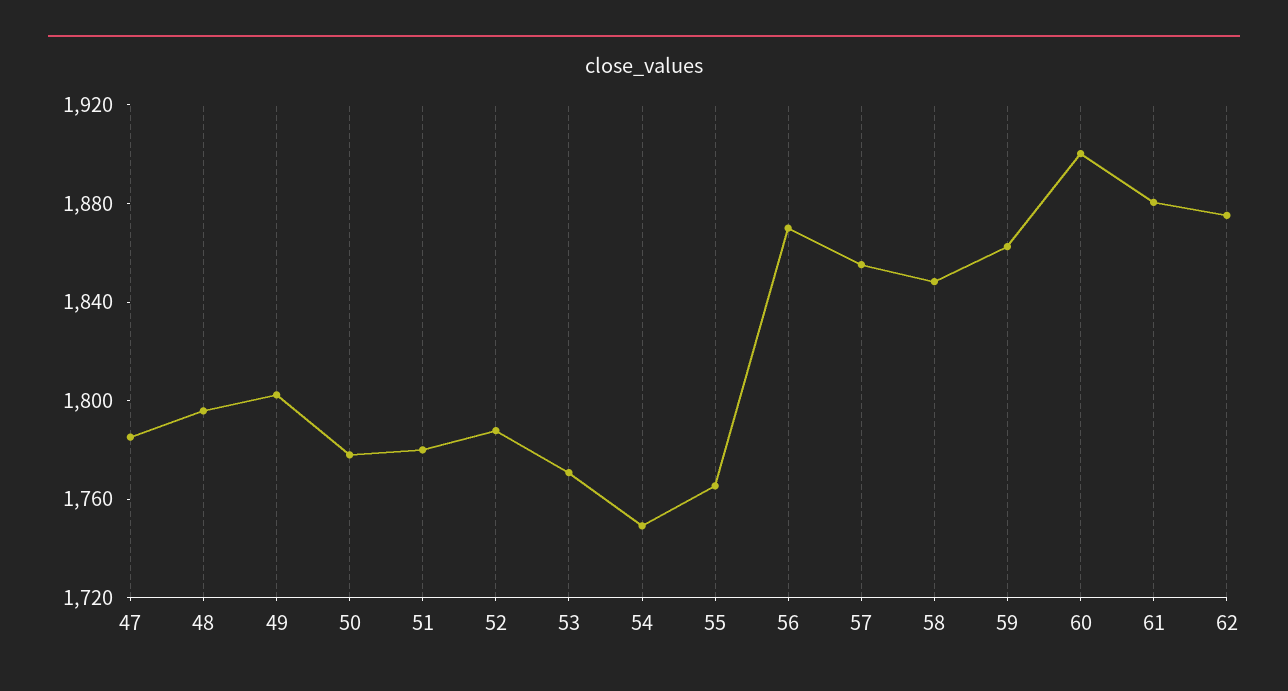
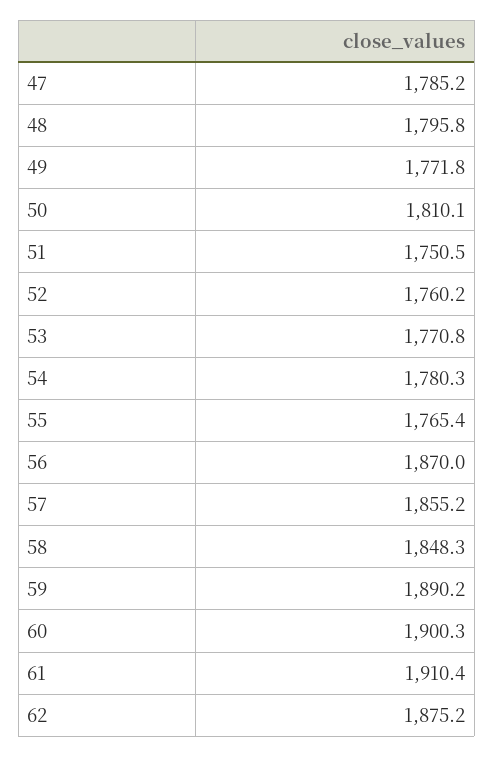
49: 1800 -> 1771.8
50: 1780 -> 1810.1
51: 1780 -> 1750.5
52: 1790 -> 1760.2
54: 1750 -> 1780.3
59: 1860 -> 1890.2
61: 1880 -> 1910.4

